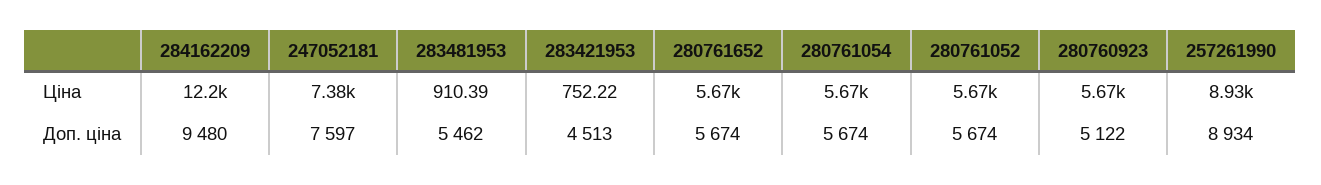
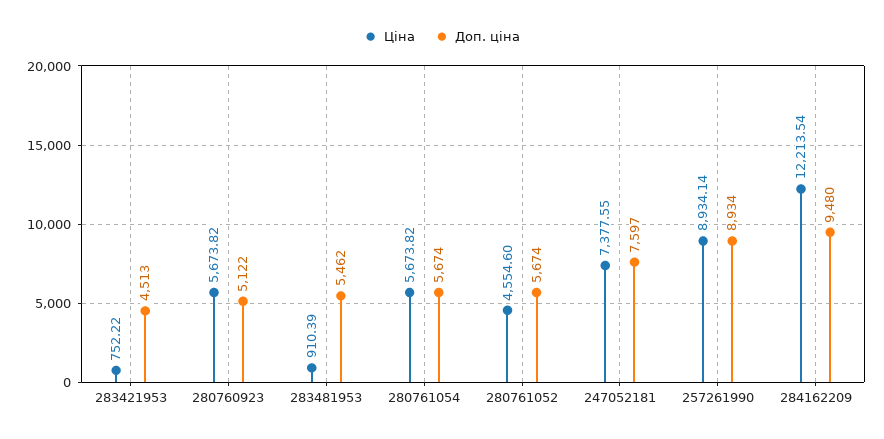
Ціна, 280761652: 5670 -> none
Ціна, 280761052: 5670 -> 4554.6
Доп. ціна, 280761652: 5674 -> none

